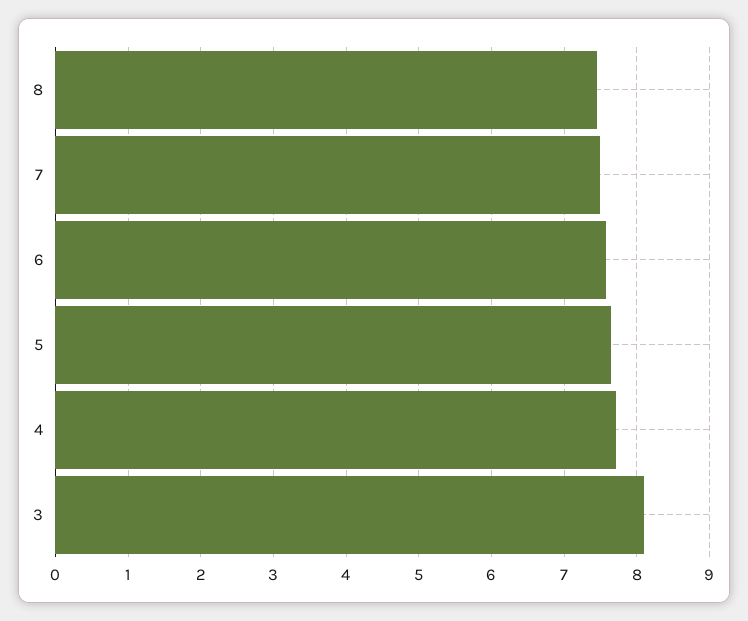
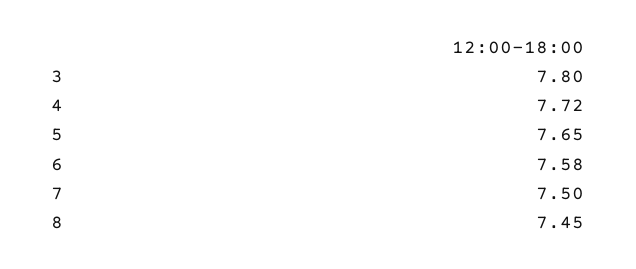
3: 8.1 -> 7.8

